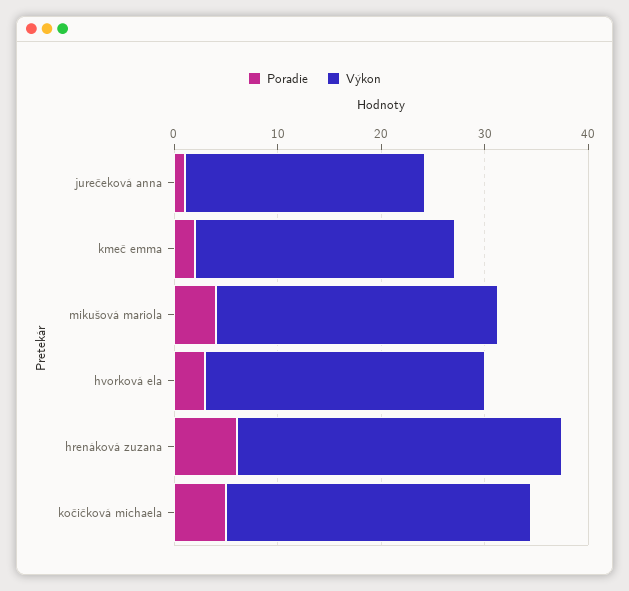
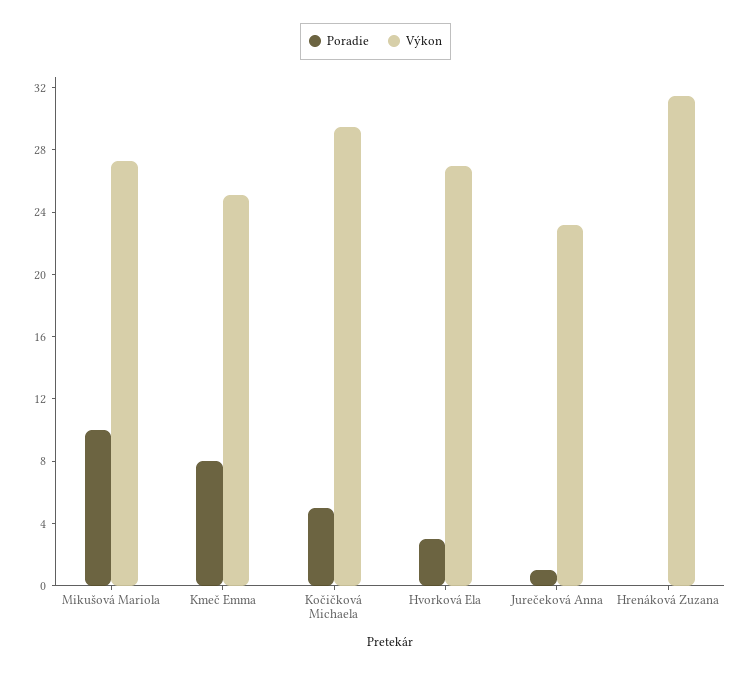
Poradie, kmeč emma: 2 -> 8
Poradie, mikušová mariola: 4 -> 10
Poradie, hrenáková zuzana: 6 -> 0

